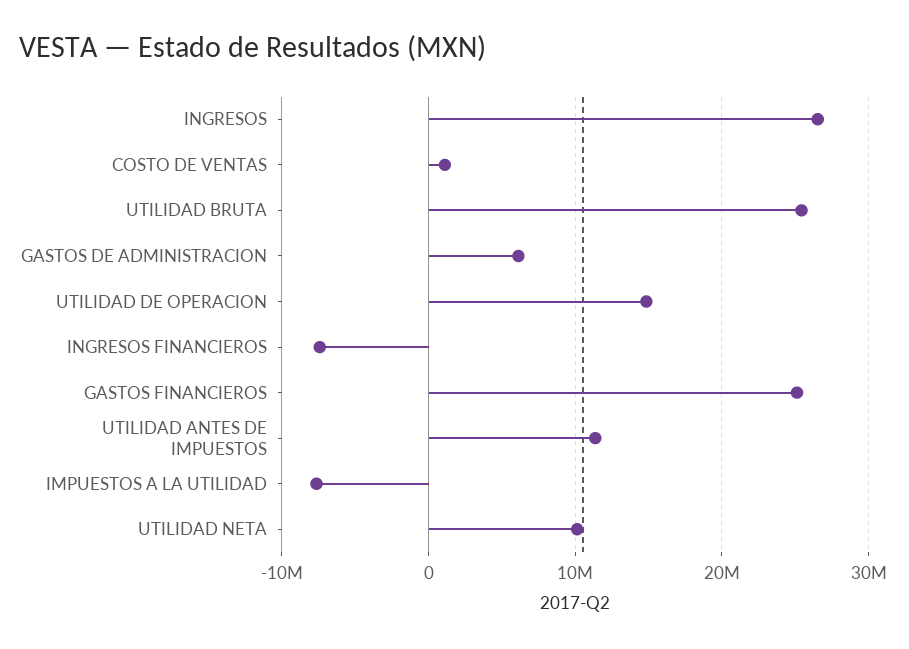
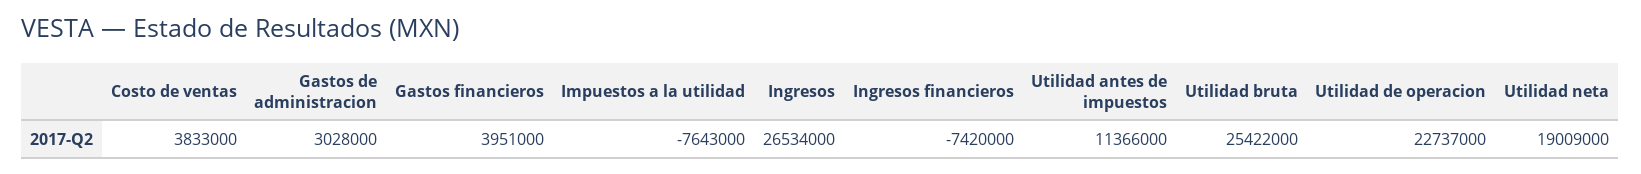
COSTO DE VENTAS: 1000000 -> 3833000
GASTOS DE ADMINISTRACION: 6000000 -> 3028000
UTILIDAD DE OPERACION: 15000000 -> 22737000
GASTOS FINANCIEROS: 25000000 -> 3951000
UTILIDAD NETA: 10000000 -> 19009000

